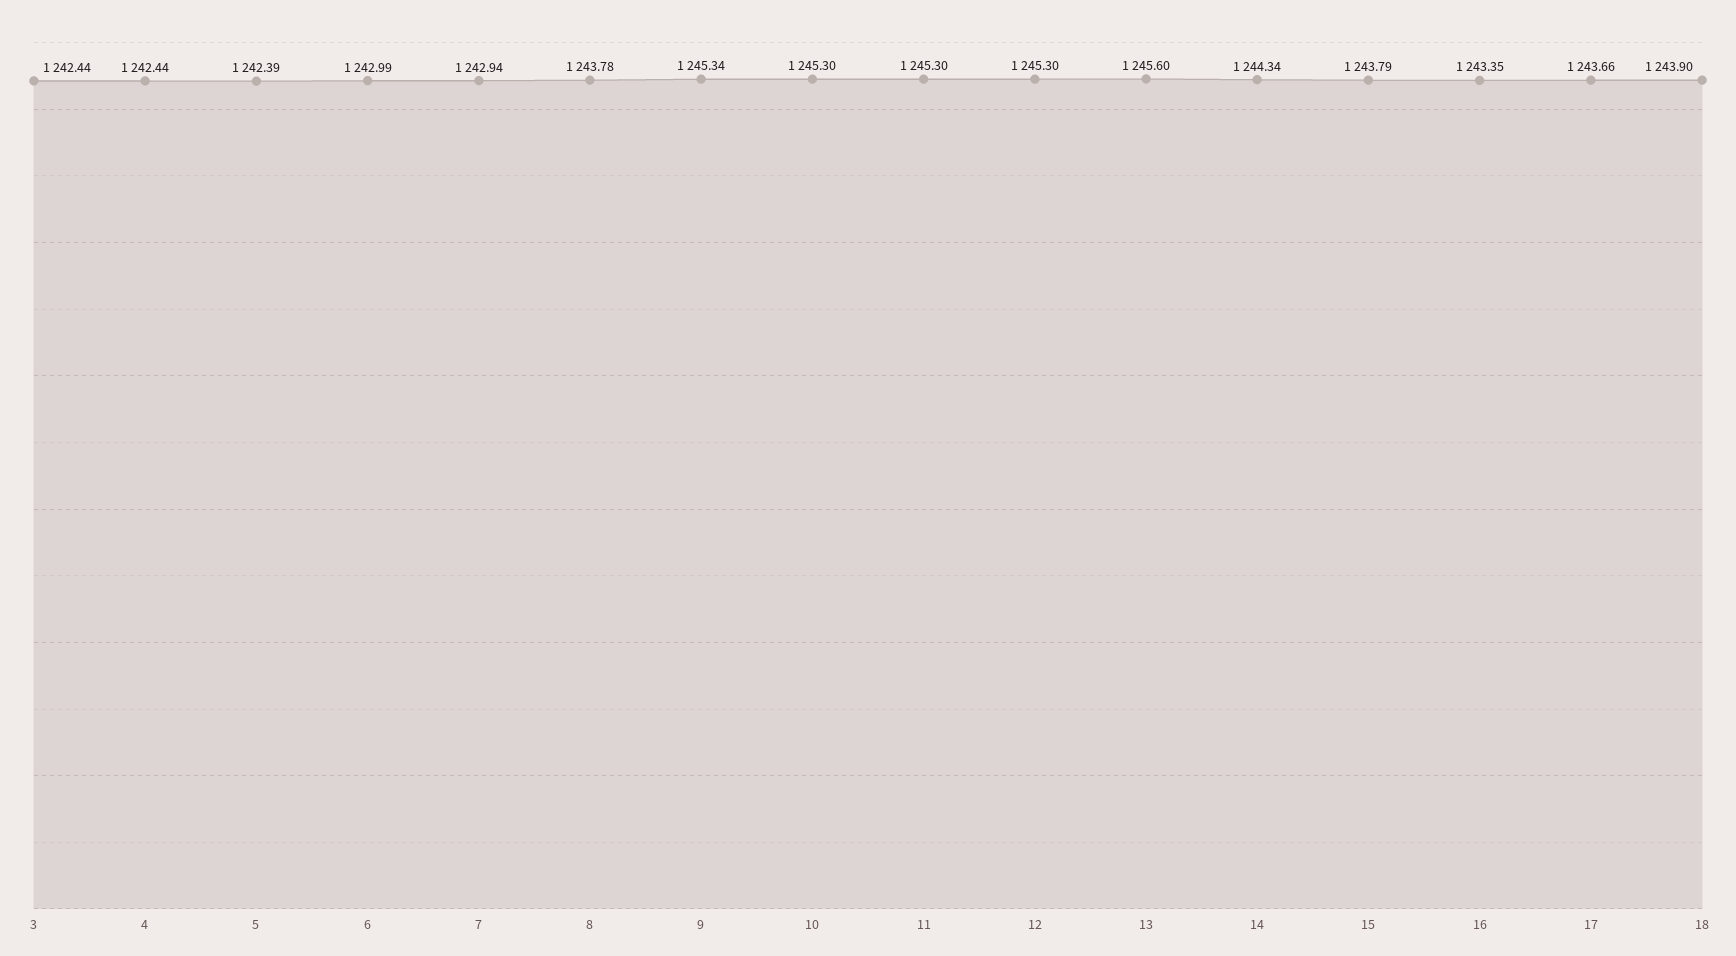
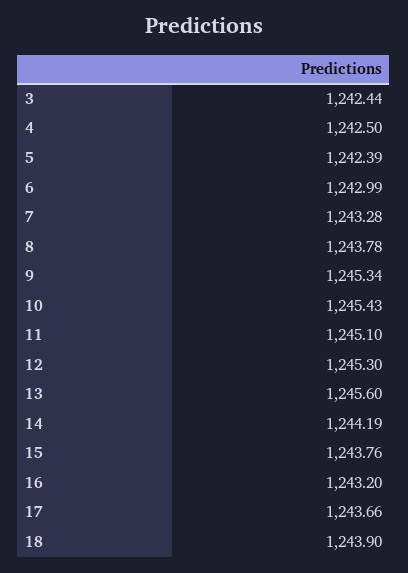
4: 1242.44 -> 1242.5
7: 1242.94 -> 1243.28
10: 1245.3 -> 1245.43
11: 1245.3 -> 1245.1
14: 1244.34 -> 1244.19
15: 1243.79 -> 1243.76
16: 1243.35 -> 1243.2

